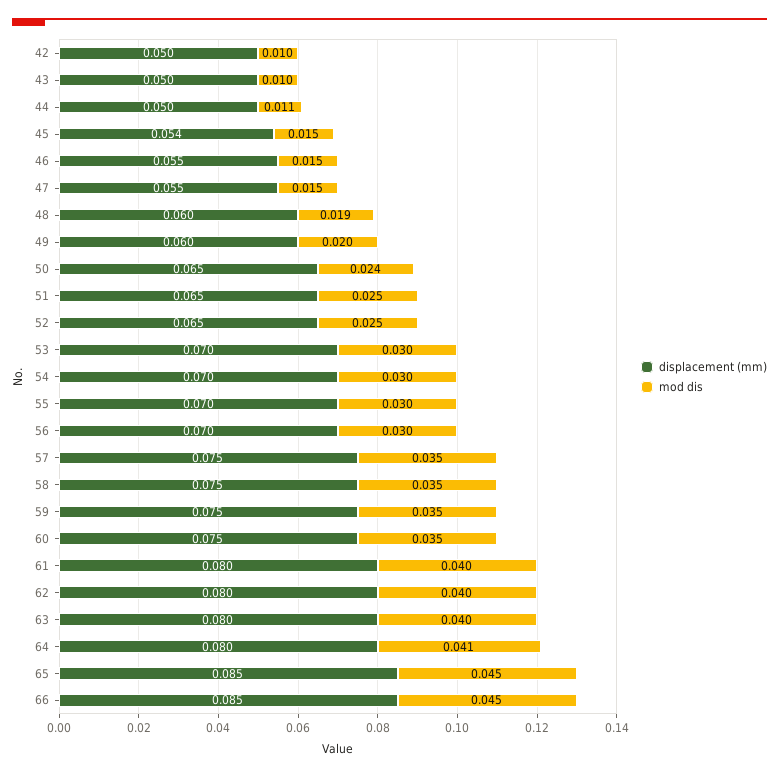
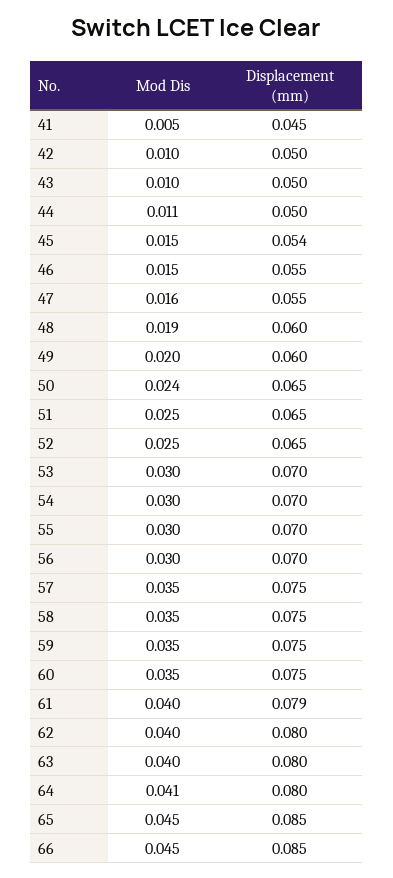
mod dis, 47: 0.015 -> 0.016
displacement (mm), 61: 0.08 -> 0.079
mod dis, 41: none -> 0.005
displacement (mm), 41: none -> 0.045

